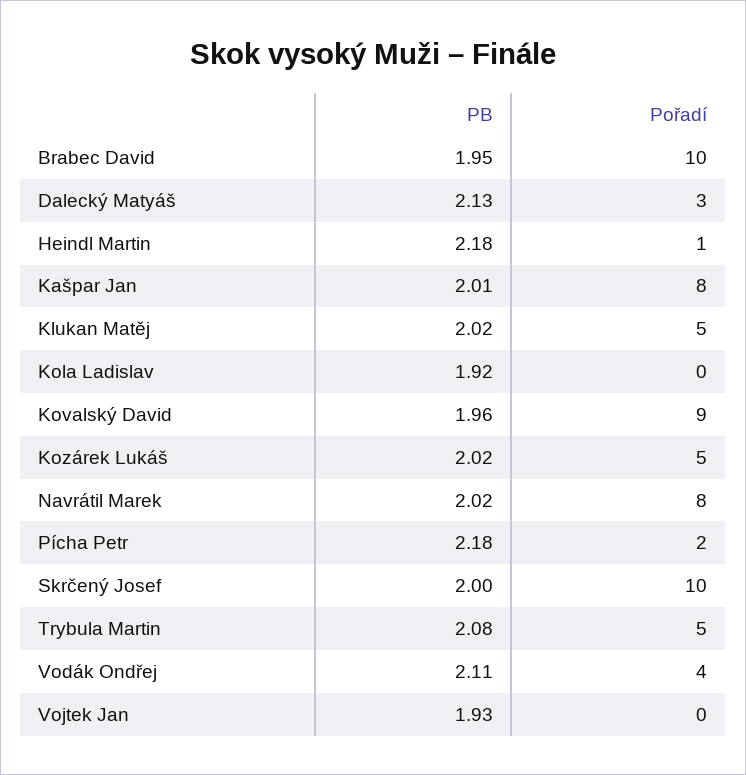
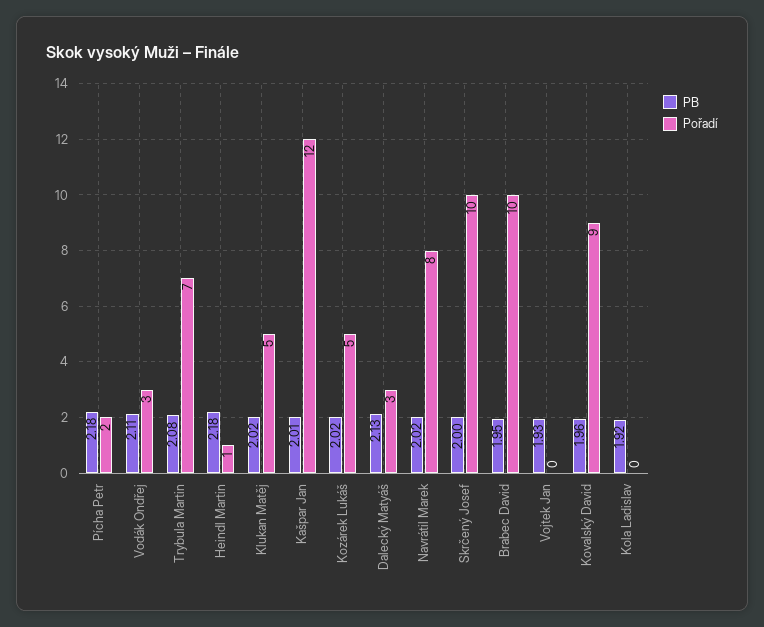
Pořadí, Kašpar Jan: 8 -> 12
Pořadí, Trybula Martin: 5 -> 7
Pořadí, Vodák Ondřej: 4 -> 3

